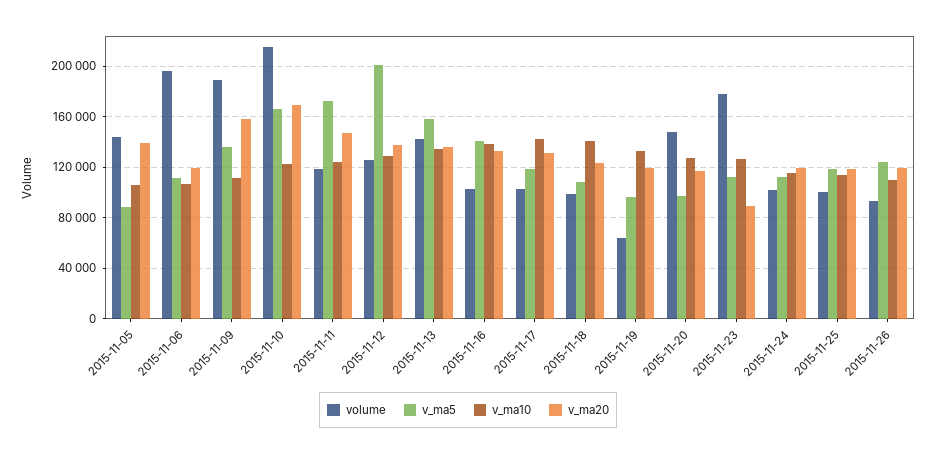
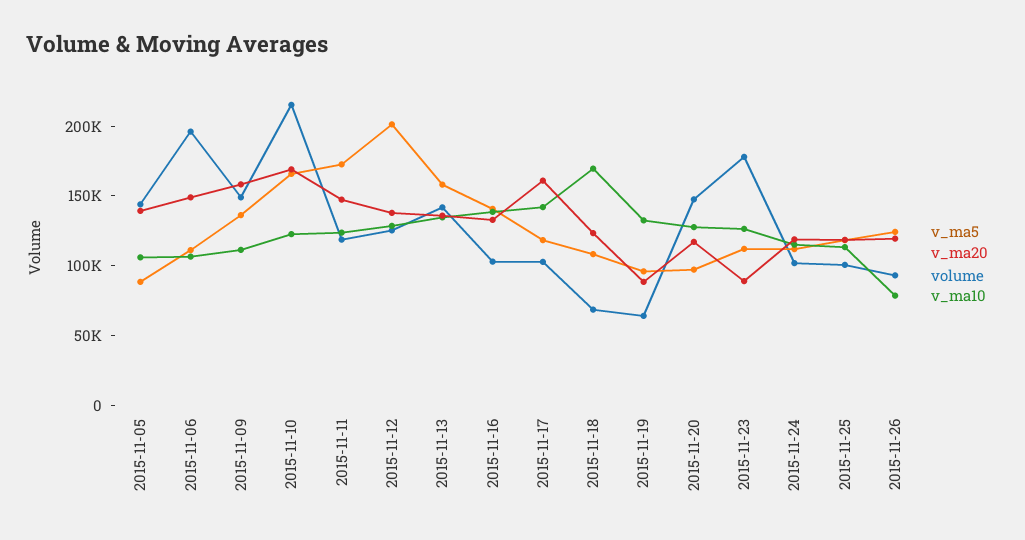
v_ma20, 2015-11-06: 120000 -> 150000
volume, 2015-11-09: 190000 -> 150000
v_ma20, 2015-11-17: 130000 -> 160000
volume, 2015-11-18: 100000 -> 70000
v_ma10, 2015-11-18: 140000 -> 170000
v_ma20, 2015-11-19: 120000 -> 90000
v_ma10, 2015-11-26: 110000 -> 80000

